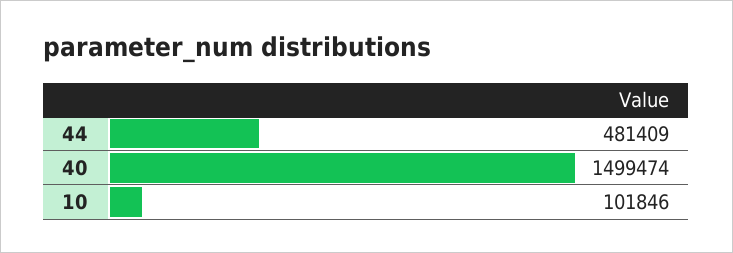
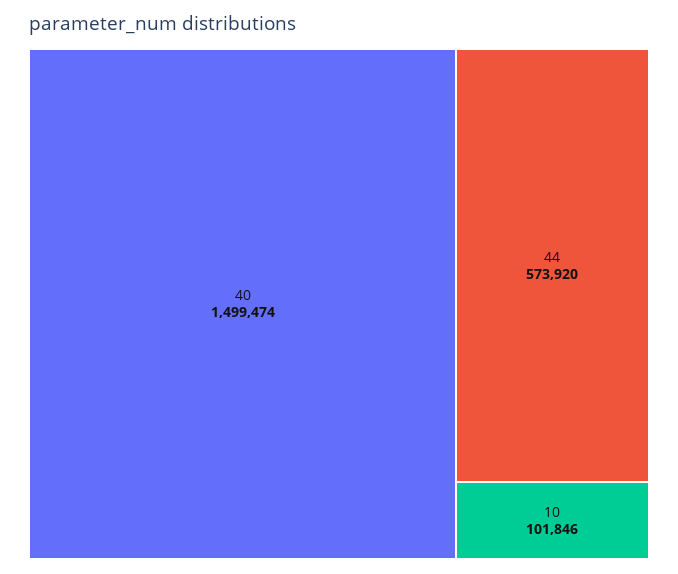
44: 481409 -> 573920

